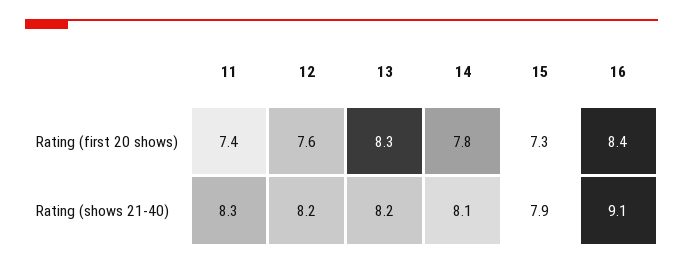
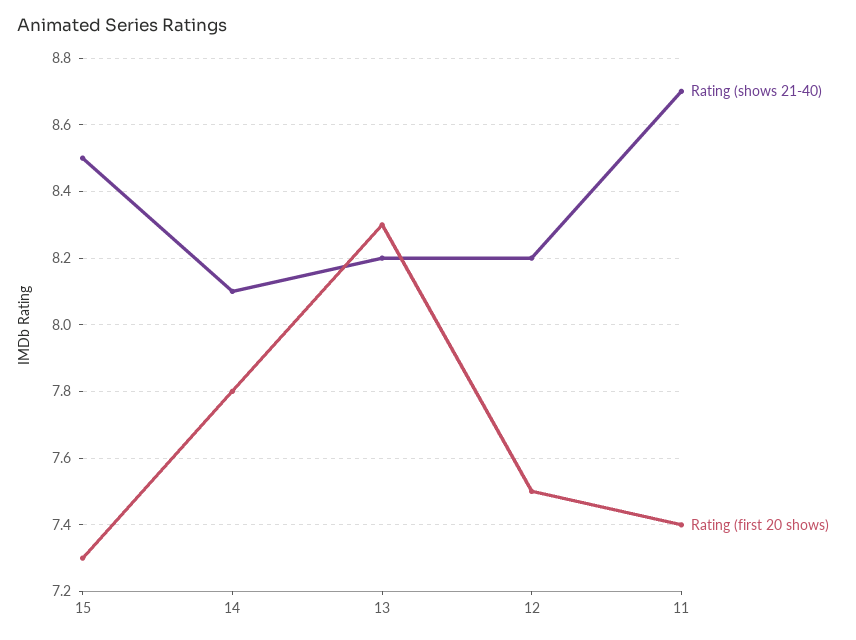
Rating (first 20 shows), 12: 7.6 -> 7.5
Rating (first 20 shows), 16: 8.4 -> none
Rating (shows 21-40), 11: 8.3 -> 8.7
Rating (shows 21-40), 15: 7.9 -> 8.5
Rating (shows 21-40), 16: 9.1 -> none

